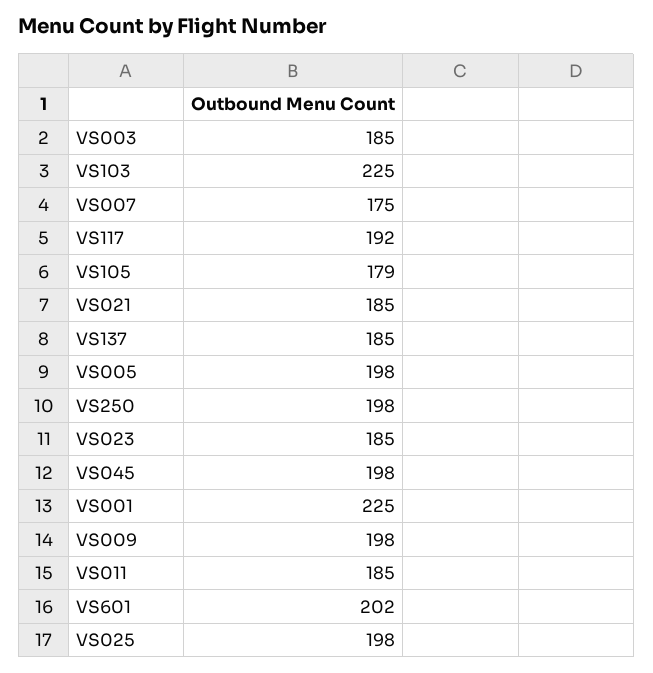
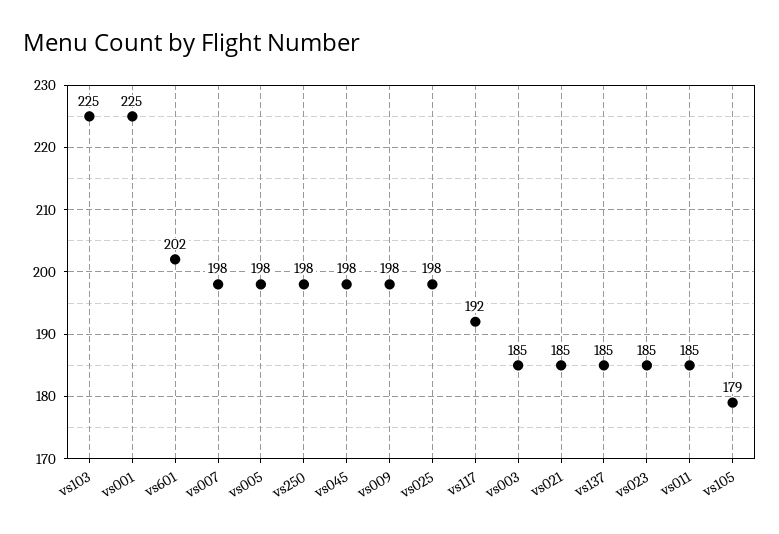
VS007: 175 -> 198

